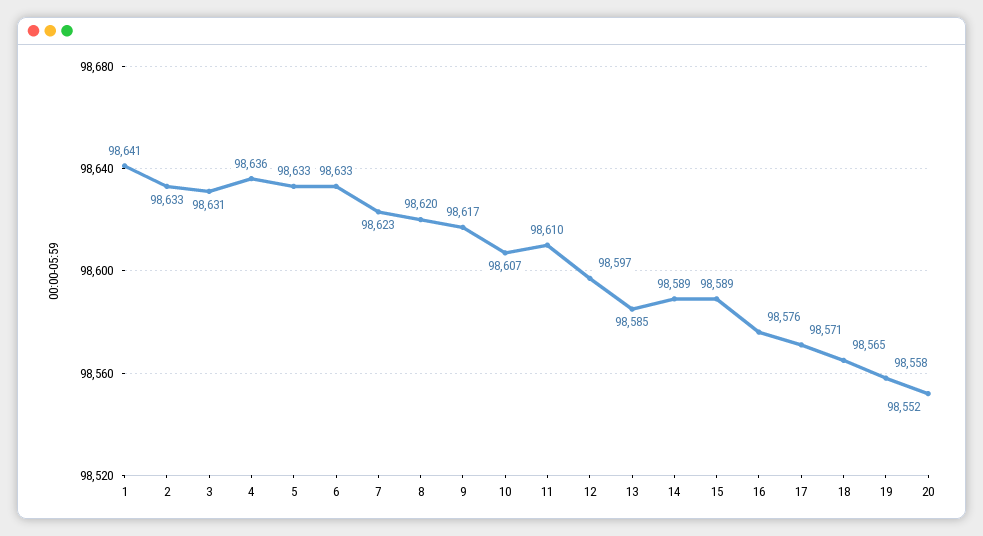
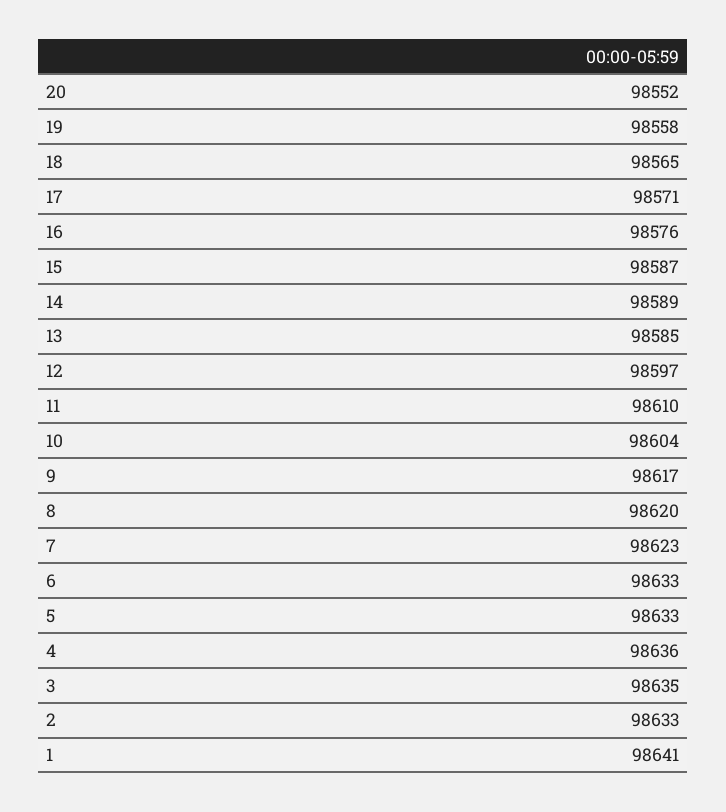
3: 98631 -> 98635
10: 98607 -> 98604
15: 98589 -> 98587

